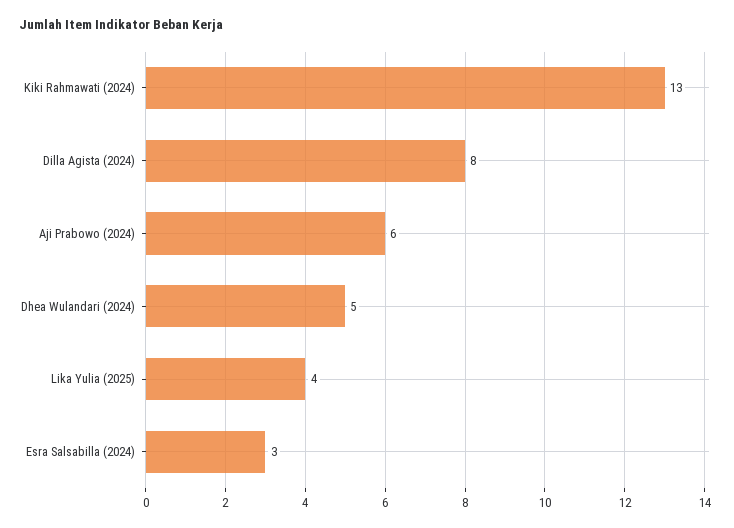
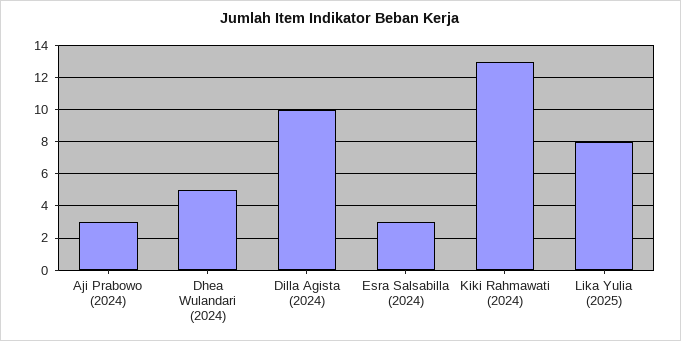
Dilla Agista (2024): 8 -> 10
Aji Prabowo (2024): 6 -> 3
Lika Yulia (2025): 4 -> 8

